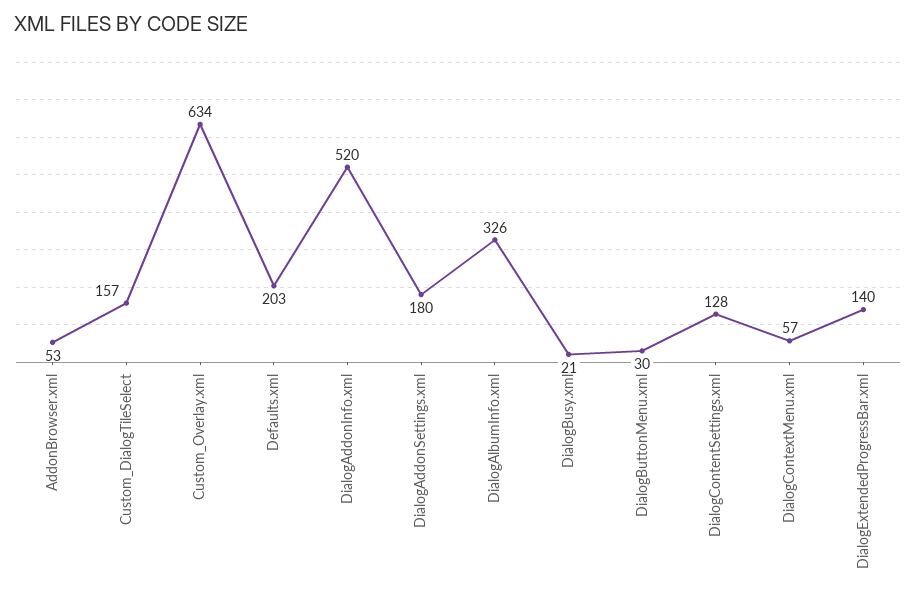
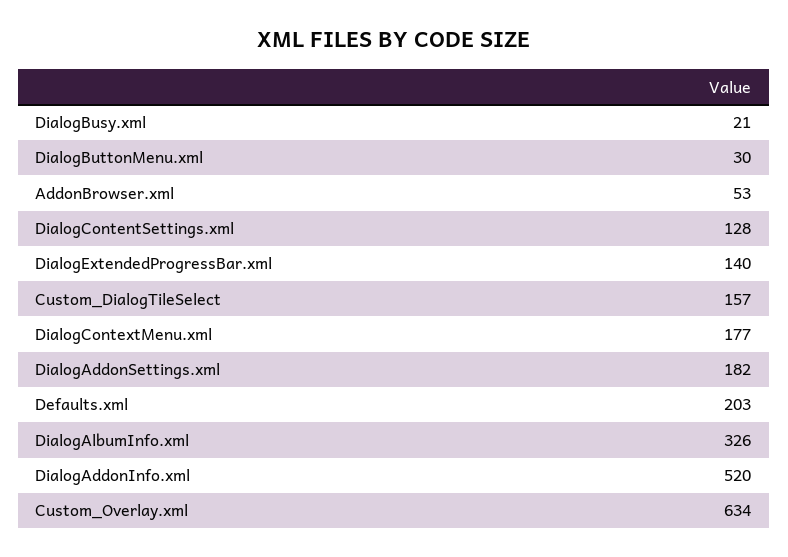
DialogAddonSettings.xml: 180 -> 182
DialogContextMenu.xml: 57 -> 177

